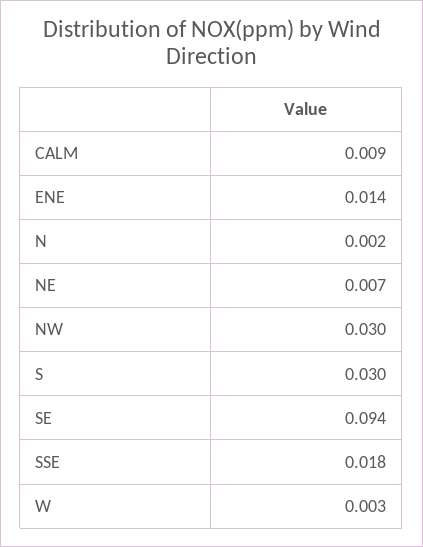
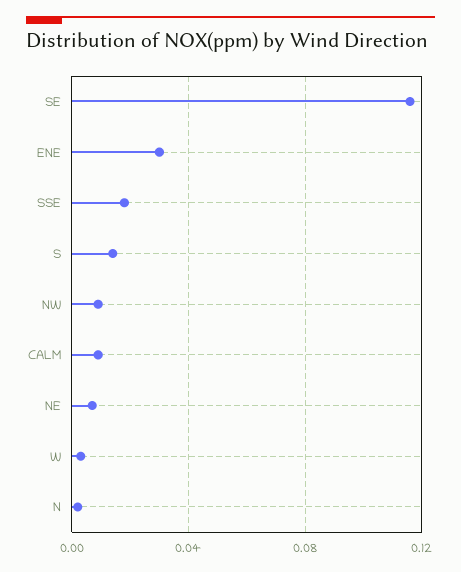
ENE: 0.014 -> 0.03
NW: 0.03 -> 0.01
S: 0.03 -> 0.015
SE: 0.094 -> 0.115

